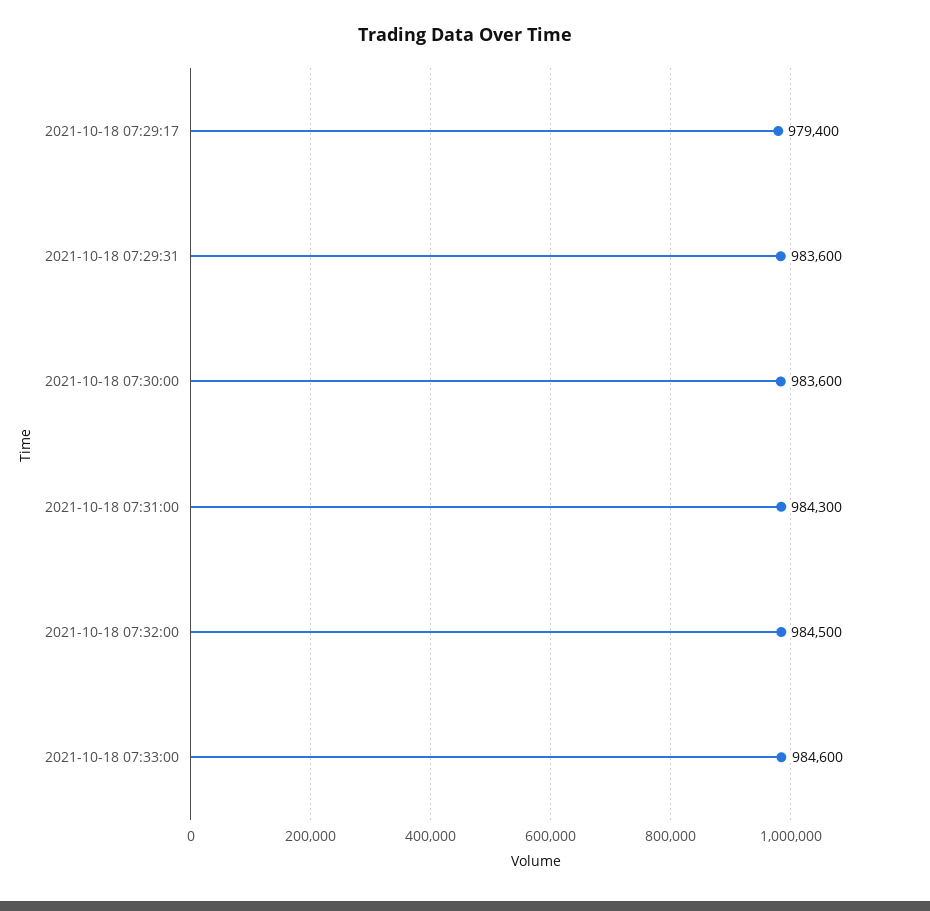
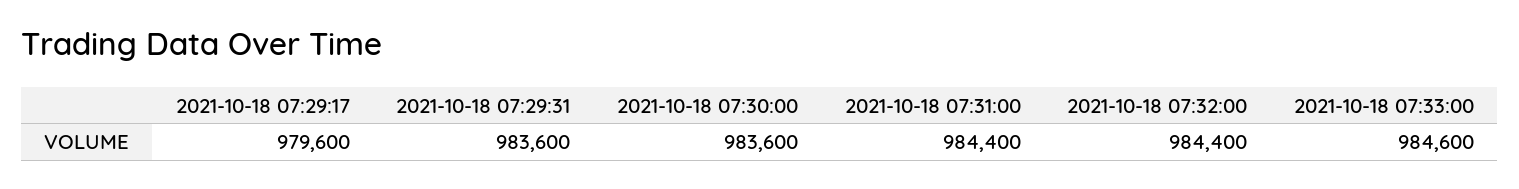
2021-10-18 07:29:17: 979400 -> 979600
2021-10-18 07:31:00: 984300 -> 984400
2021-10-18 07:32:00: 984500 -> 984400

